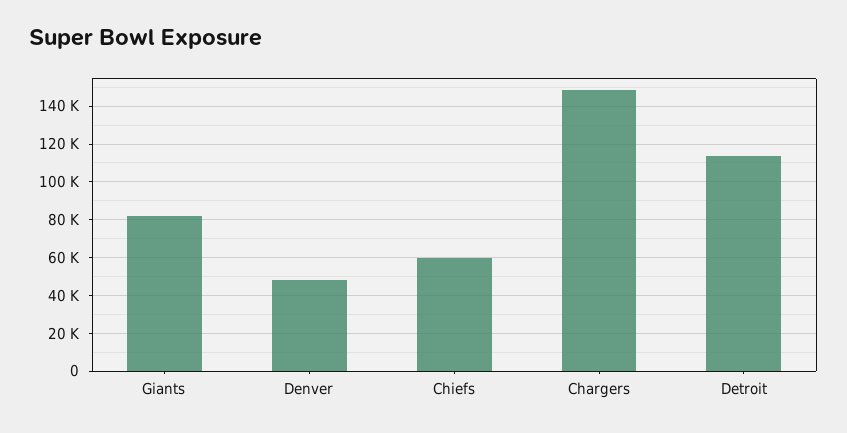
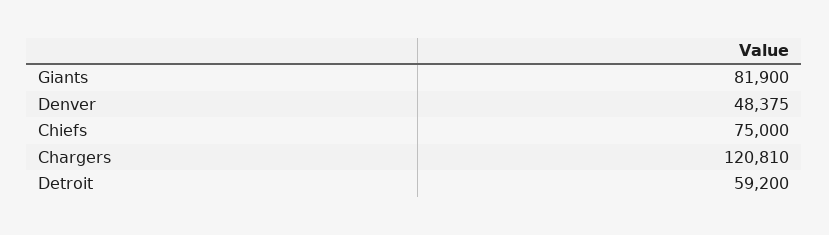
Chiefs: 60000 -> 75000
Chargers: 150000 -> 120810
Detroit: 115000 -> 59200

